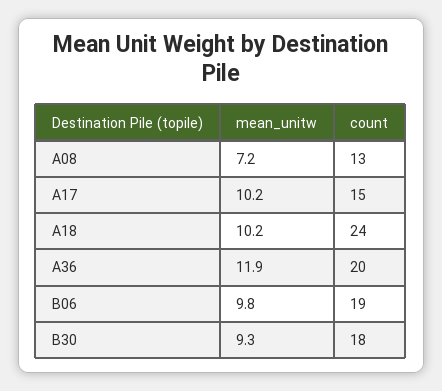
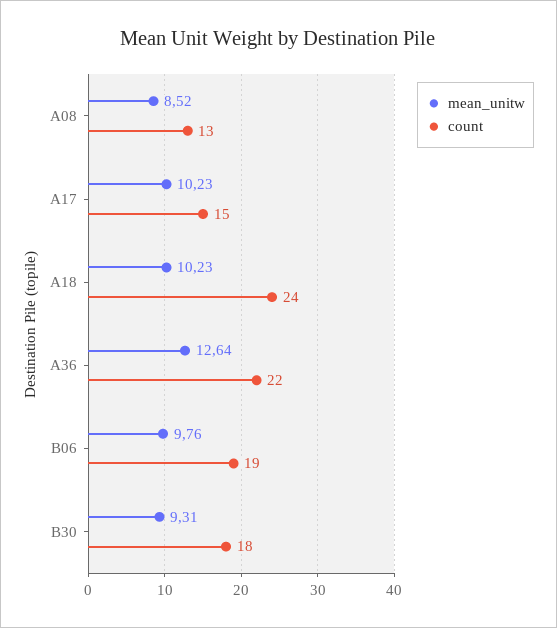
mean_unitw, A08: 7.2 -> 8.52
mean_unitw, A36: 11.9 -> 12.64
count, A36: 20 -> 22

